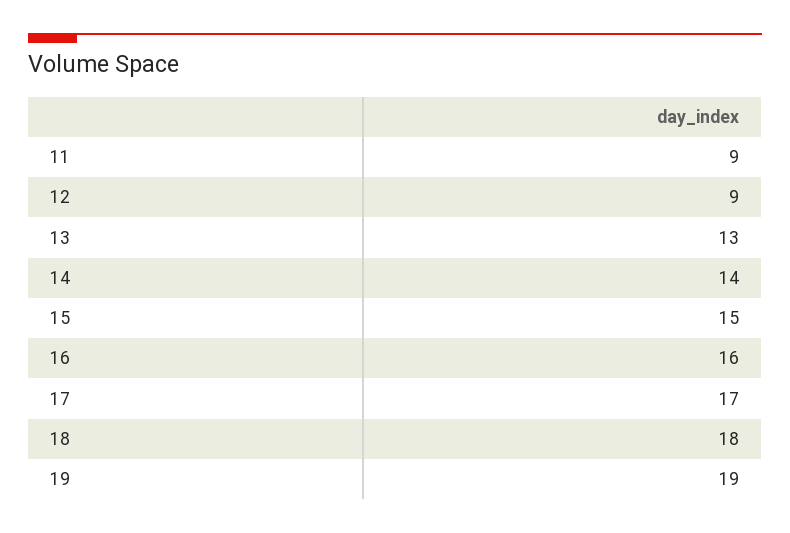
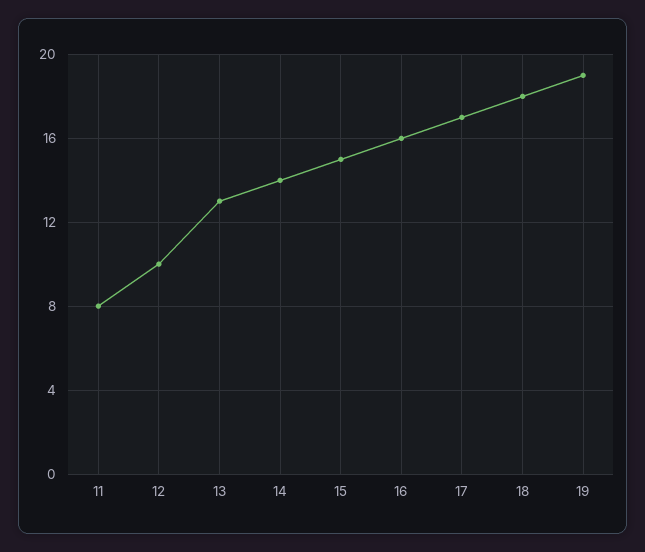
11: 9 -> 8
12: 9 -> 10

